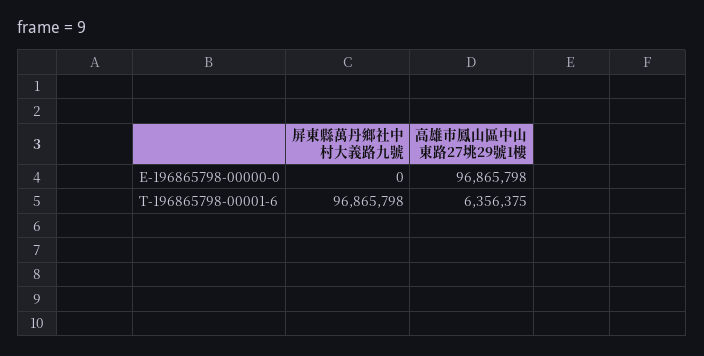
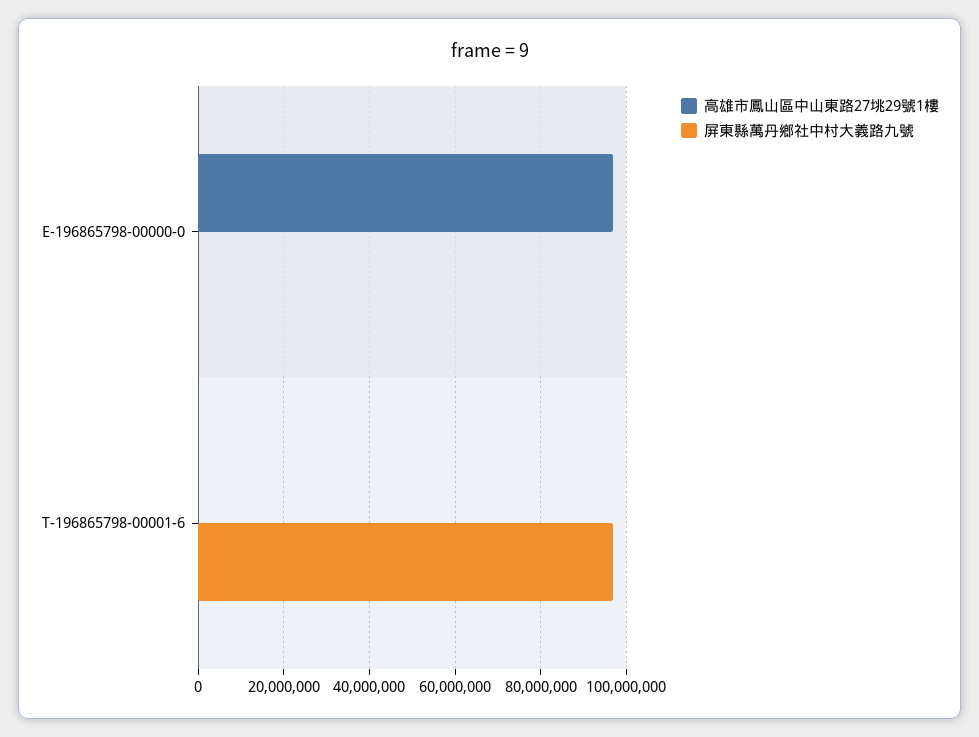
高雄市鳳山區中山東路27垗29號1樓, T-196865798-00001-6: 6356375 -> 0

